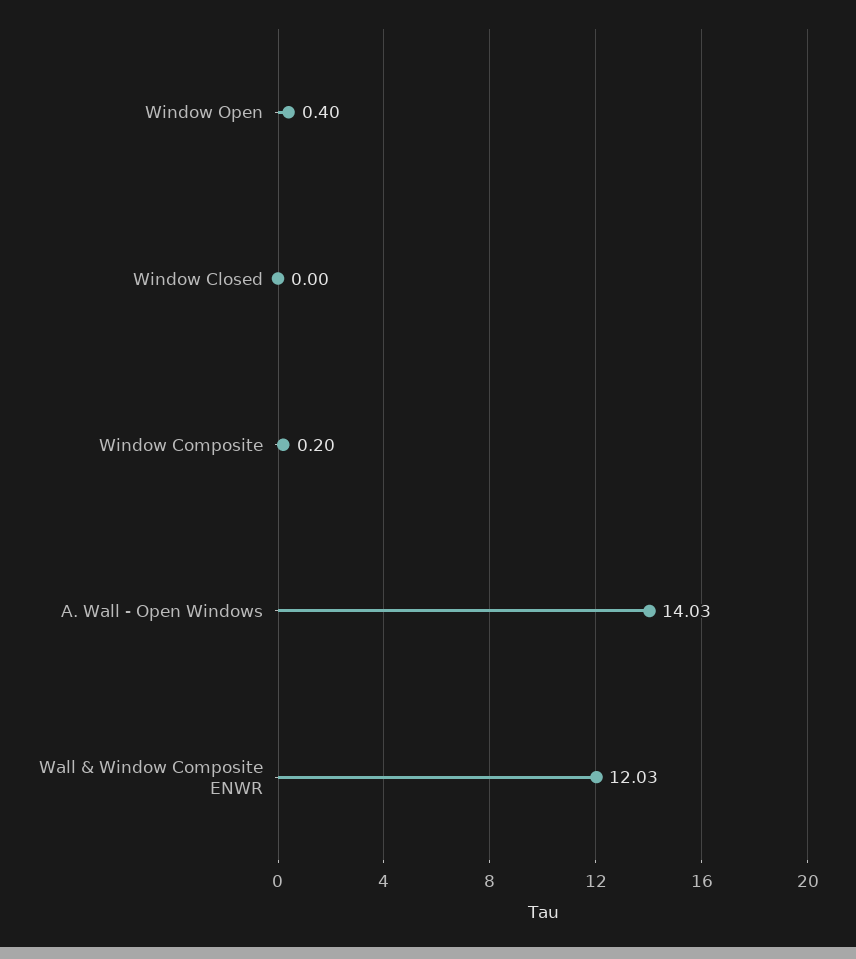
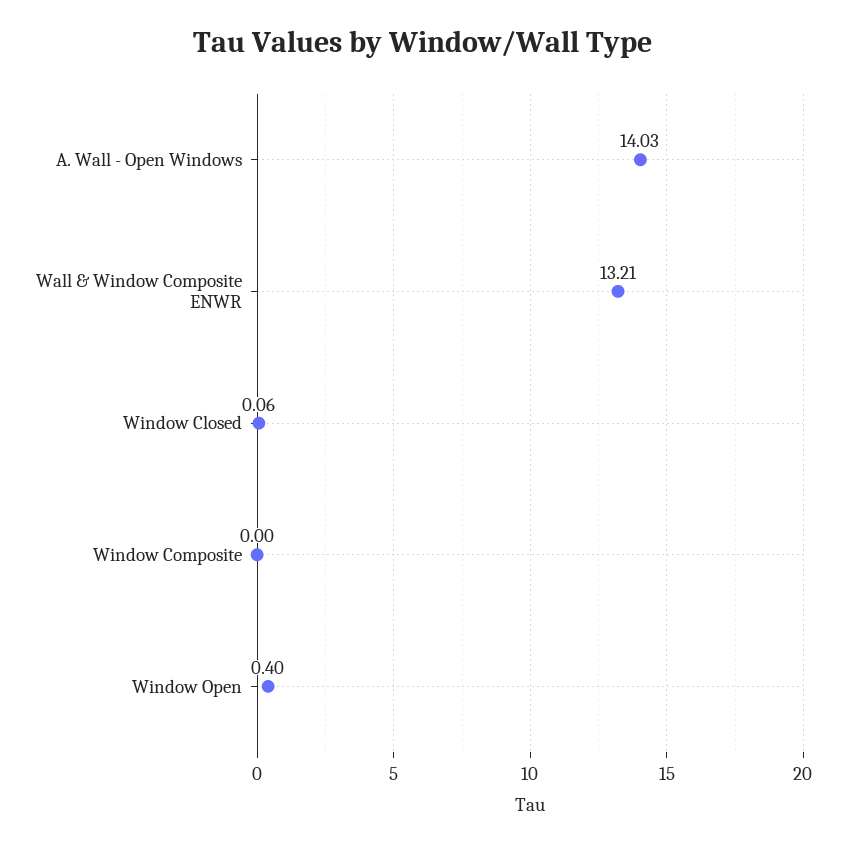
Window Closed: 0 -> 0.06
Window Composite: 0.2 -> 0
Wall & Window Composite ENWR: 12.03 -> 13.21

